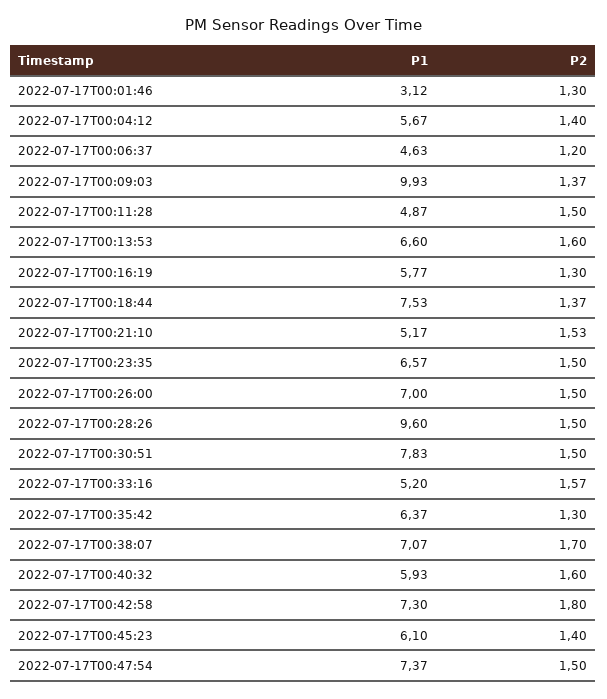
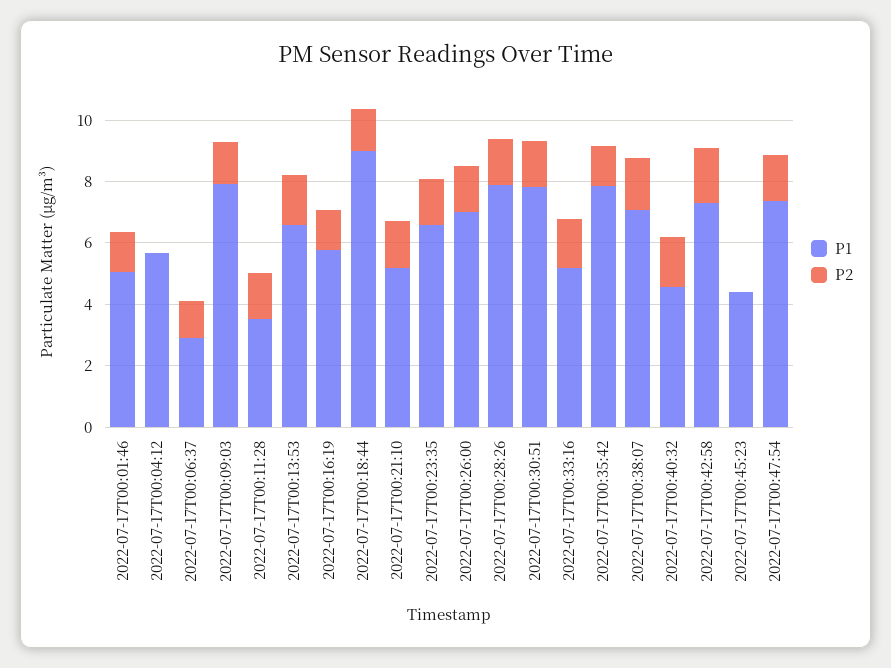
P1, 2022-07-17T00:01:46: 3.12 -> 5
P2, 2022-07-17T00:04:12: 1.4 -> 0
P1, 2022-07-17T00:06:37: 4.63 -> 3
P1, 2022-07-17T00:09:03: 9.93 -> 8
P1, 2022-07-17T00:11:28: 4.87 -> 3.5
P1, 2022-07-17T00:18:44: 7.53 -> 9
P1, 2022-07-17T00:28:26: 9.6 -> 8
P1, 2022-07-17T00:35:42: 6.37 -> 8
P1, 2022-07-17T00:40:32: 5.93 -> 4.5
P1, 2022-07-17T00:45:23: 6.1 -> 4.5
P2, 2022-07-17T00:45:23: 1.4 -> 0

